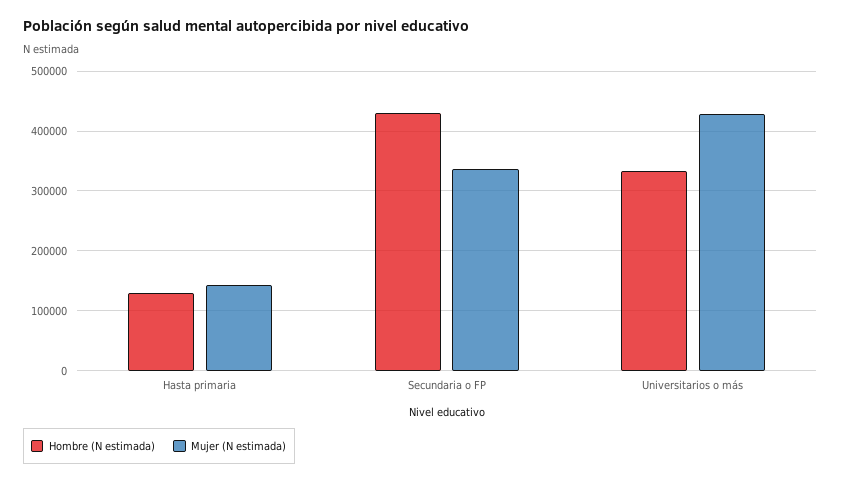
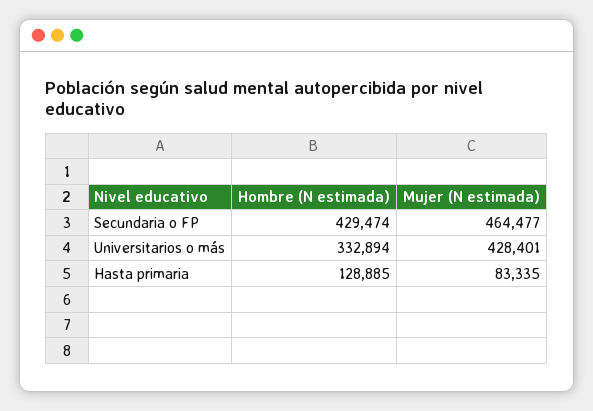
Mujer (N estimada), Hasta primaria: 140000 -> 83335
Mujer (N estimada), Secundaria o FP: 340000 -> 464477

